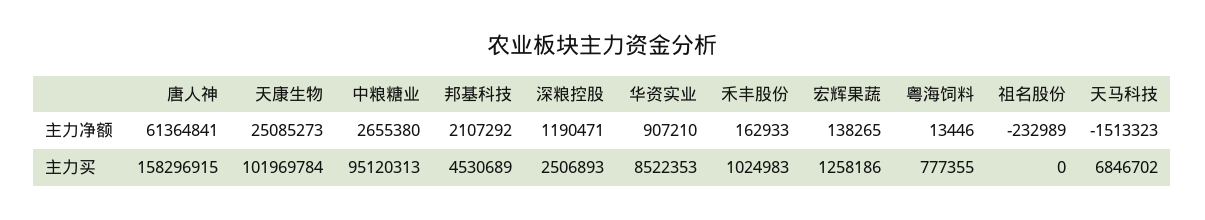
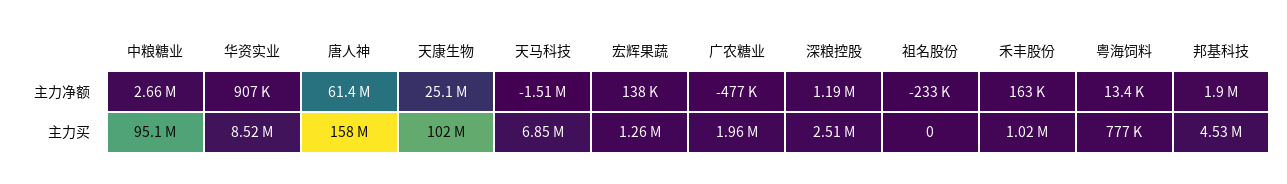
邦基科技, 主力净额: 2107292 -> 1900000
广农糖业, 主力净额: none -> -477000
广农糖业, 主力买: none -> 1960000

